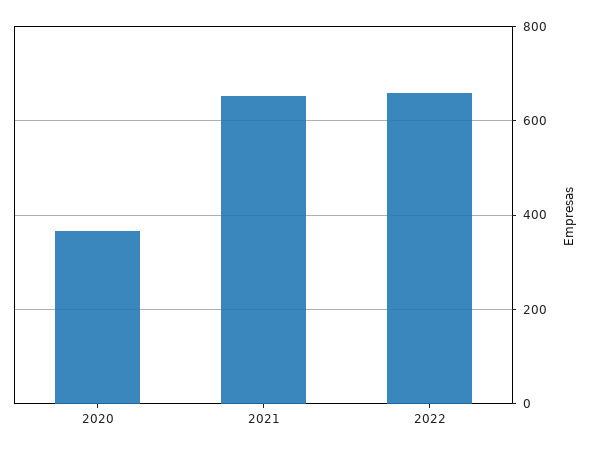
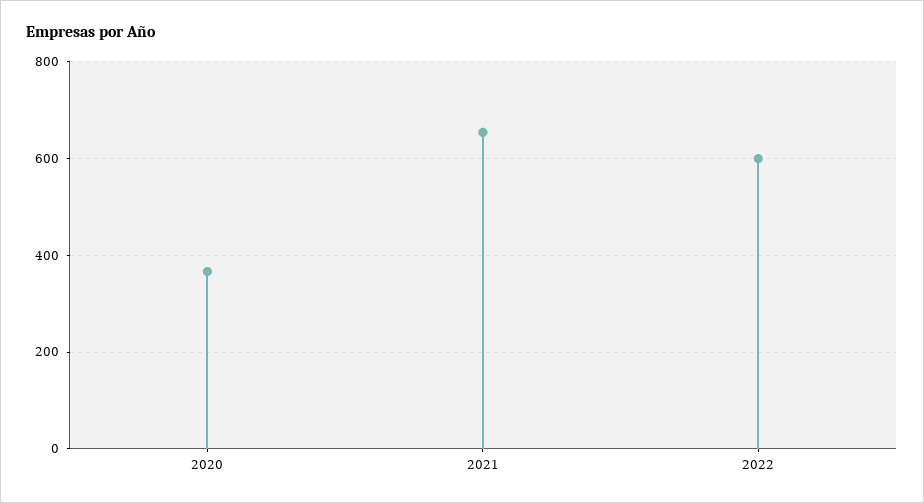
2022: 660 -> 600

